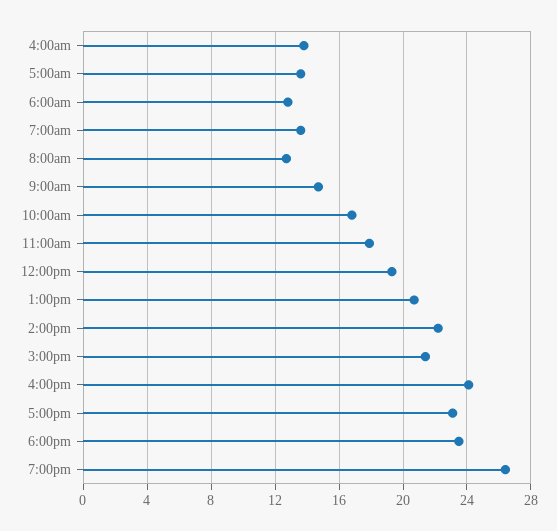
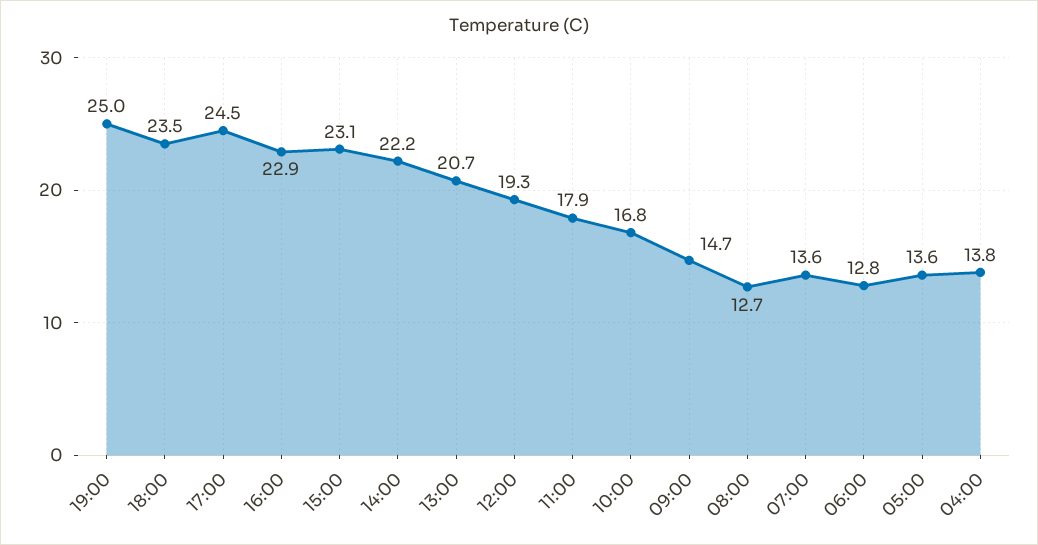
3:00pm: 21.5 -> 23.1
4:00pm: 24 -> 22.9
5:00pm: 23 -> 24.5
7:00pm: 26.5 -> 25

